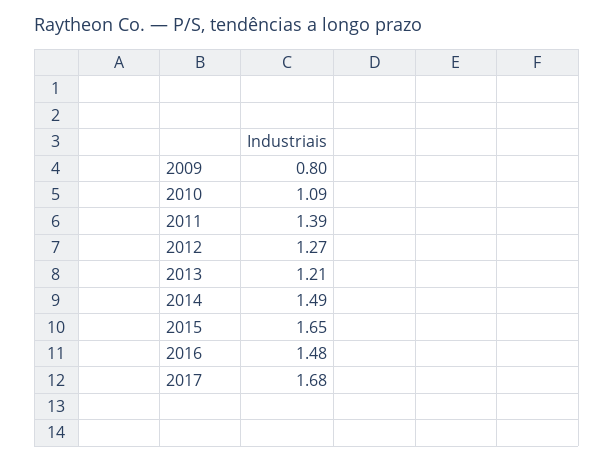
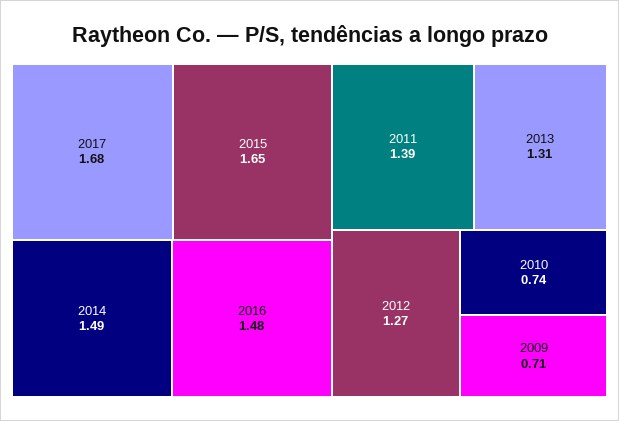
2009: 0.8 -> 0.71
2010: 1.09 -> 0.74
2013: 1.21 -> 1.31

